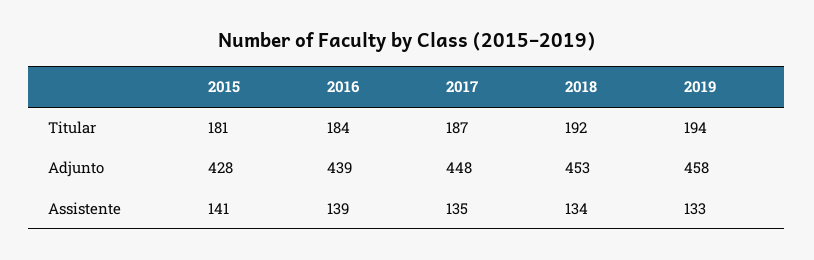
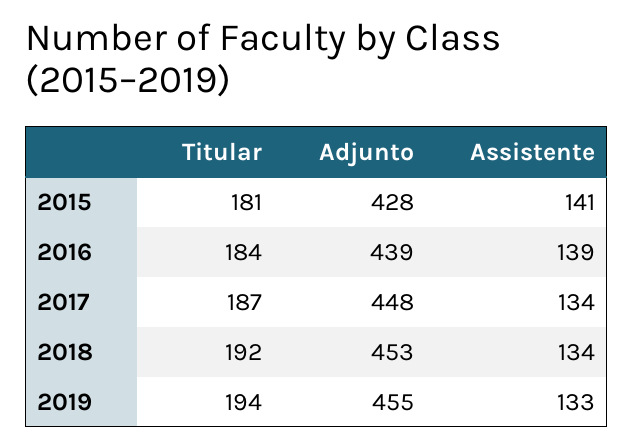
2019, Adjunto: 458 -> 455
2017, Assistente: 135 -> 134

